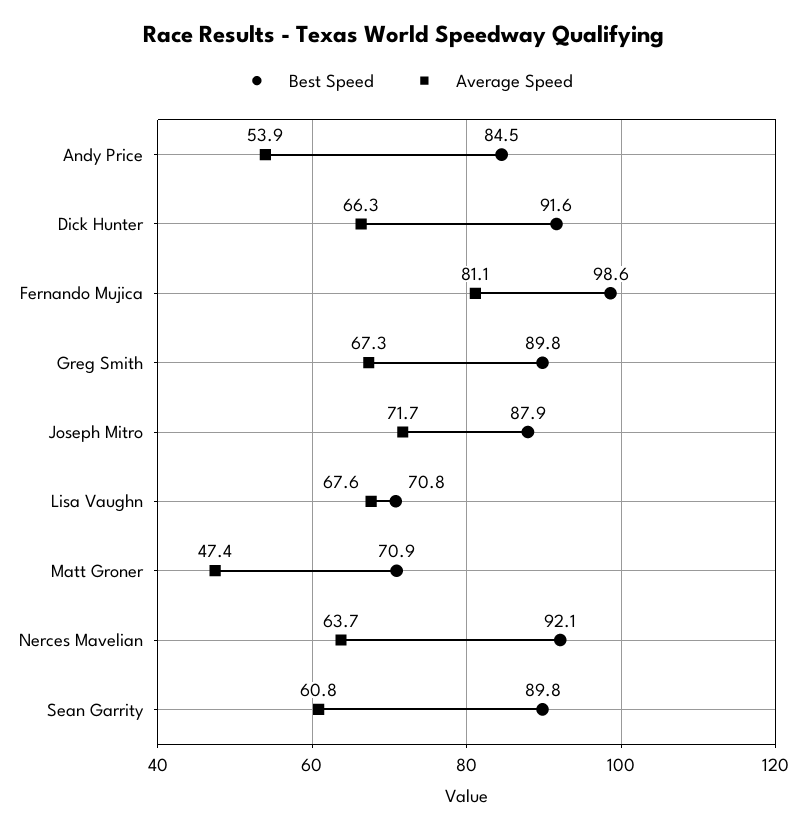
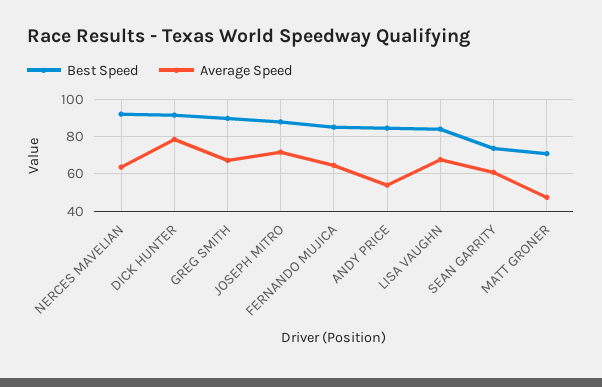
Average Speed, Dick Hunter: 66.3 -> 80
Best Speed, Fernando Mujica: 98.6 -> 85
Average Speed, Fernando Mujica: 81.1 -> 65
Best Speed, Lisa Vaughn: 70.8 -> 85
Best Speed, Sean Garrity: 89.8 -> 75

